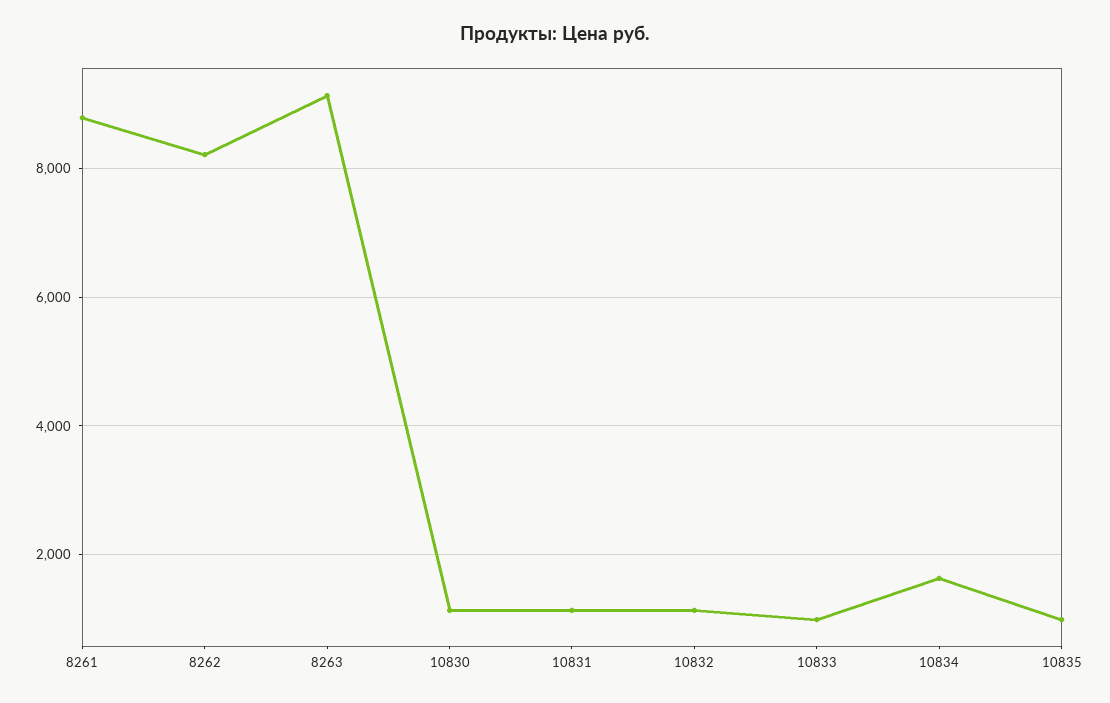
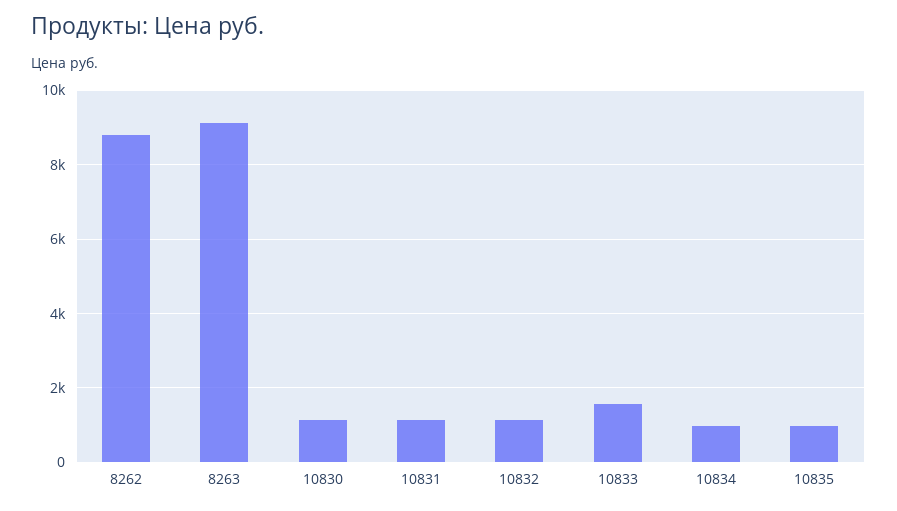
8261: 8800 -> none
8262: 8200 -> 8800
10833: 1000 -> 1600
10834: 1600 -> 1000

